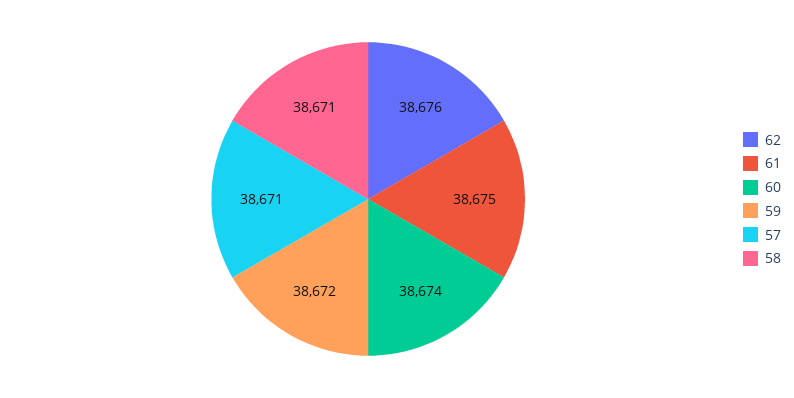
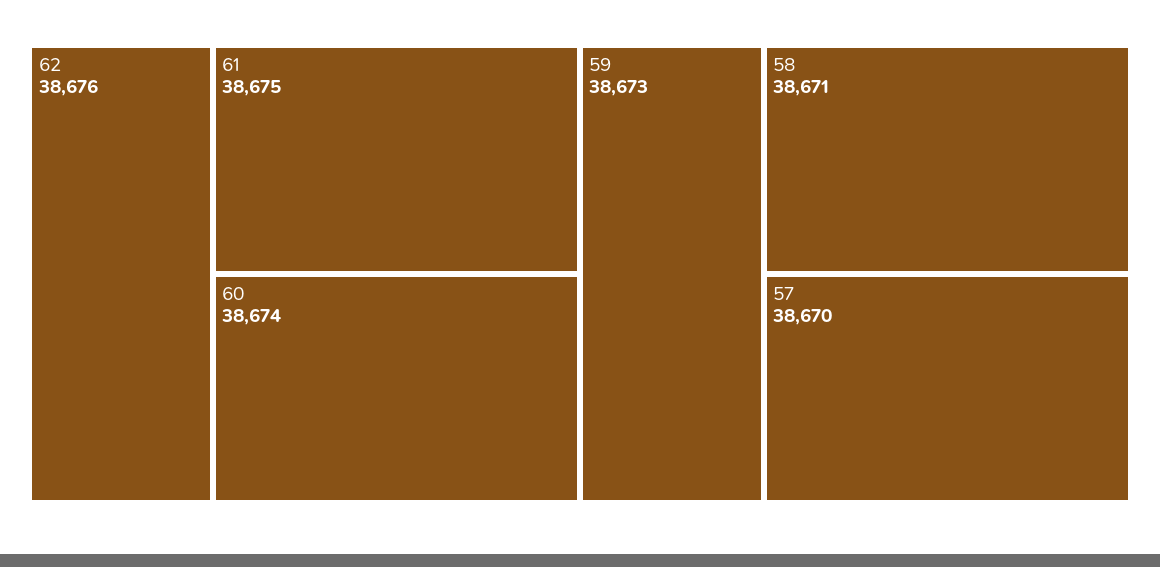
59: 38672 -> 38673
57: 38671 -> 38670

